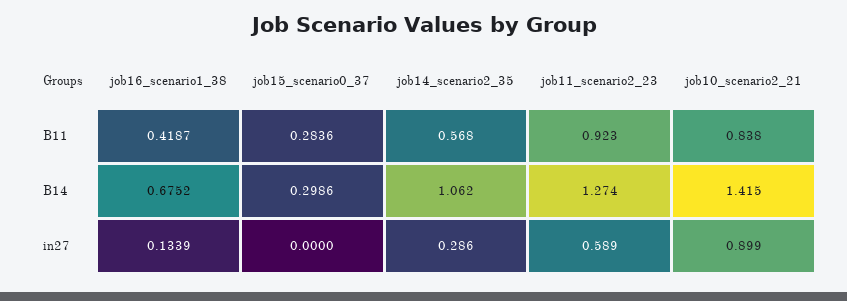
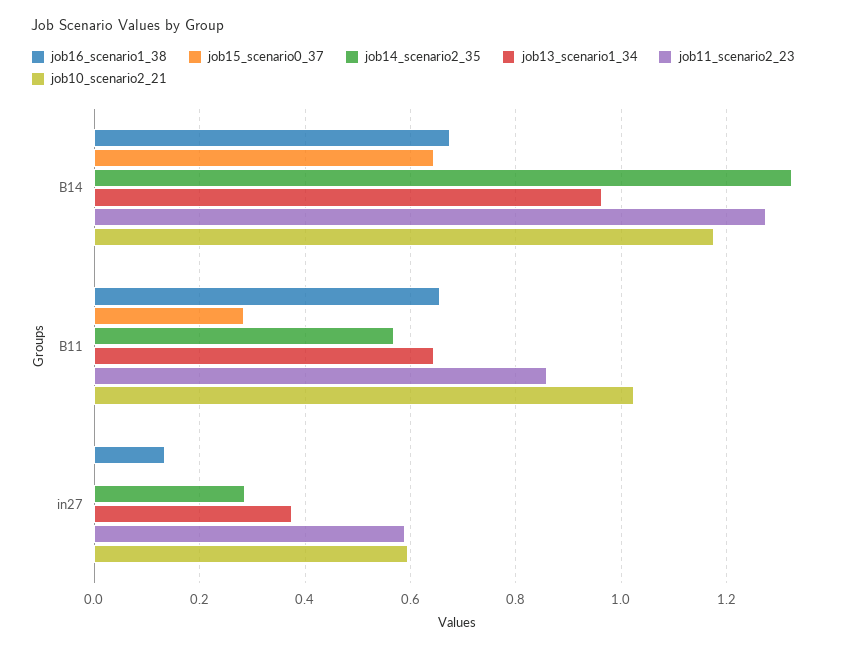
job16_scenario1_38, B11: 0.4187 -> 0.66
job11_scenario2_23, B11: 0.923 -> 0.86
job10_scenario2_21, B11: 0.838 -> 1.02
job15_scenario0_37, B14: 0.2986 -> 0.64
job14_scenario2_35, B14: 1.062 -> 1.32
job10_scenario2_21, B14: 1.415 -> 1.18
job10_scenario2_21, in27: 0.899 -> 0.6
job13_scenario1_34, B14: none -> 0.96
job13_scenario1_34, B11: none -> 0.64
job13_scenario1_34, in27: none -> 0.38

